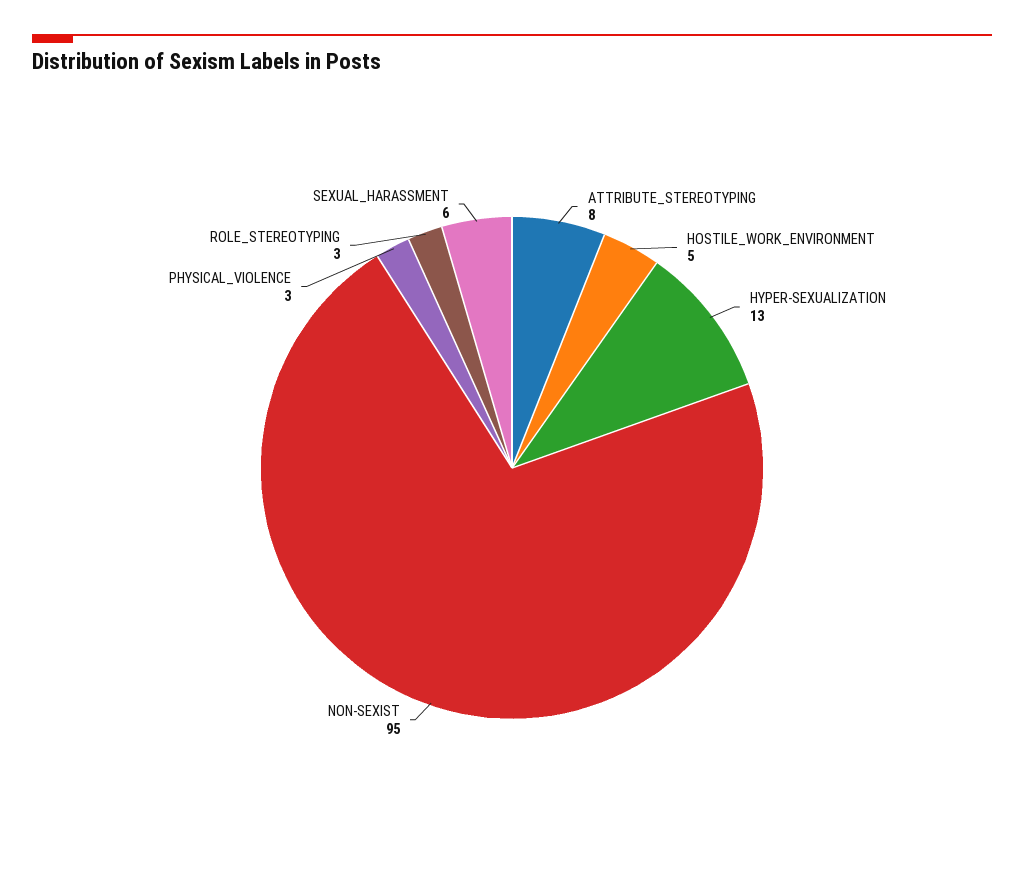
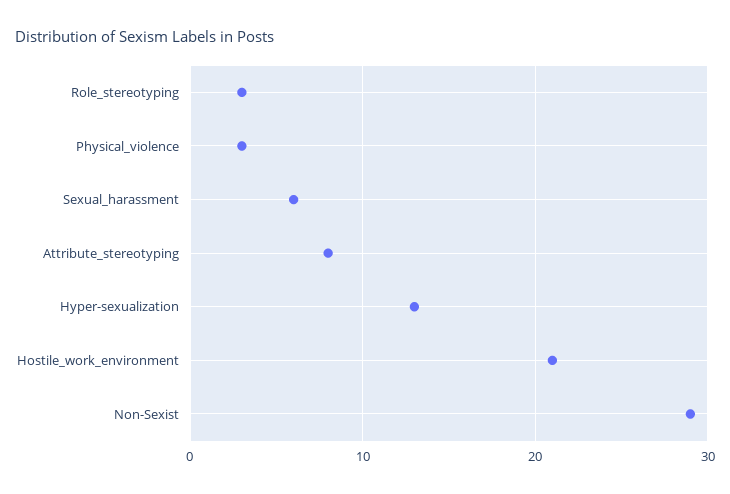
HOSTILE_WORK_ENVIRONMENT: 5 -> 21
NON-SEXIST: 95 -> 29

